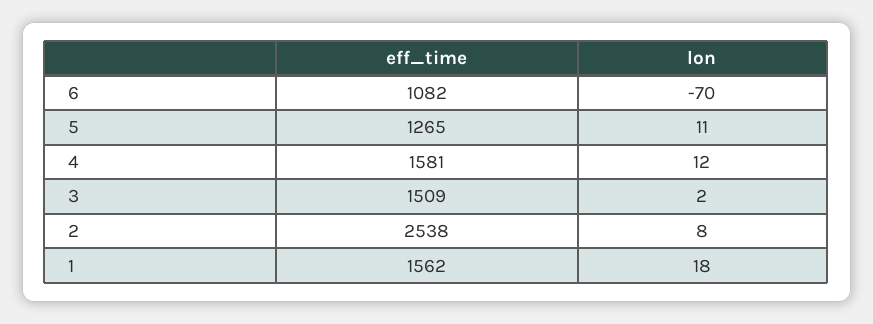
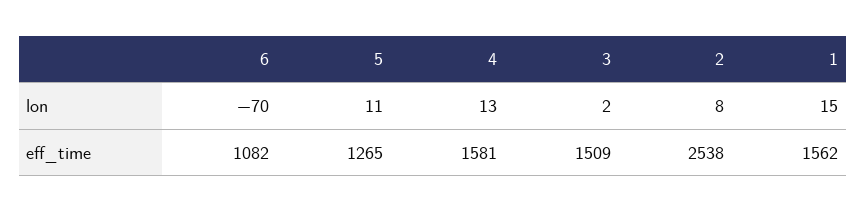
lon, 4: 12 -> 13
lon, 1: 18 -> 15

